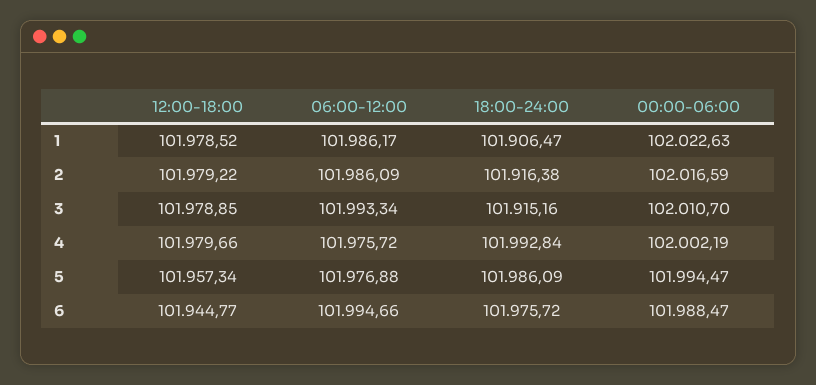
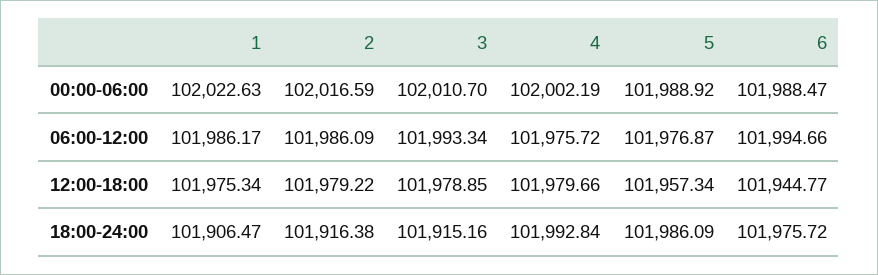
12:00-18:00, 1: 101978.52 -> 101975.34
06:00-12:00, 5: 101976.88 -> 101976.87
00:00-06:00, 5: 101994.47 -> 101988.92

